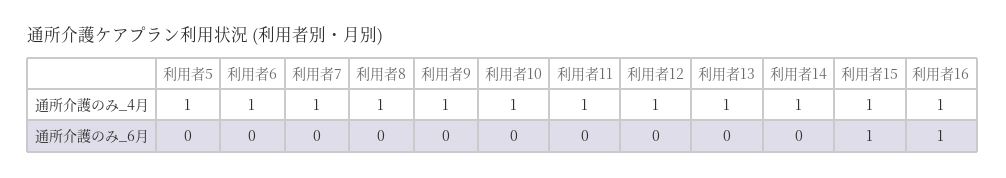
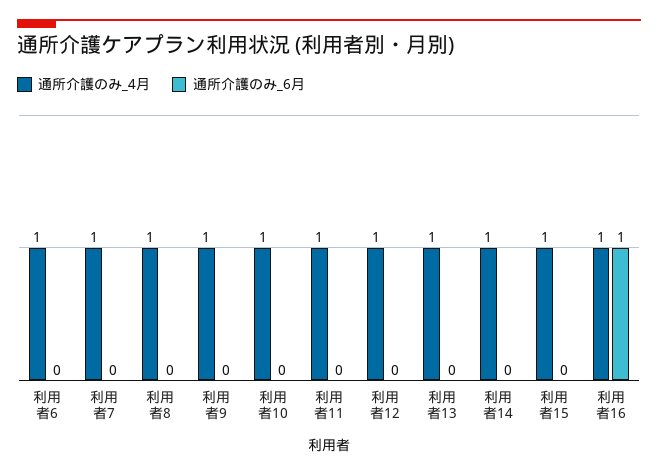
通所介護のみ_4月, 利用者5: 1 -> none
通所介護のみ_6月, 利用者5: 0 -> none
通所介護のみ_6月, 利用者15: 1 -> 0

